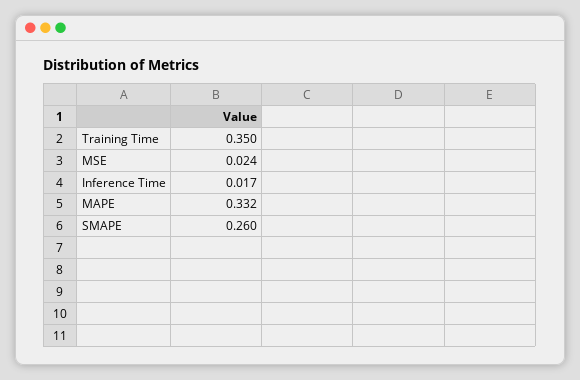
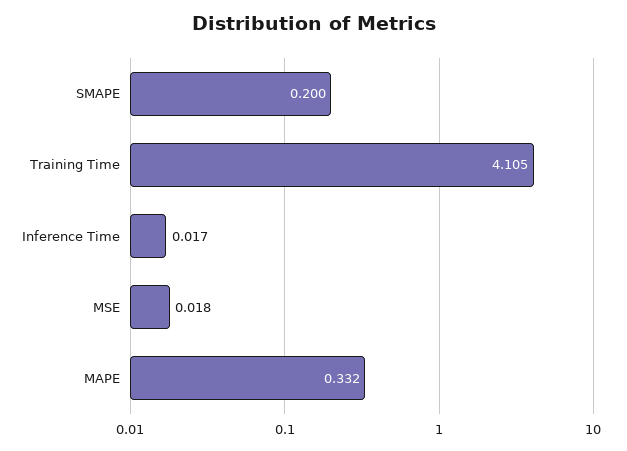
Training Time: 0.35 -> 4.105
MSE: 0.024 -> 0.018
SMAPE: 0.26 -> 0.2

